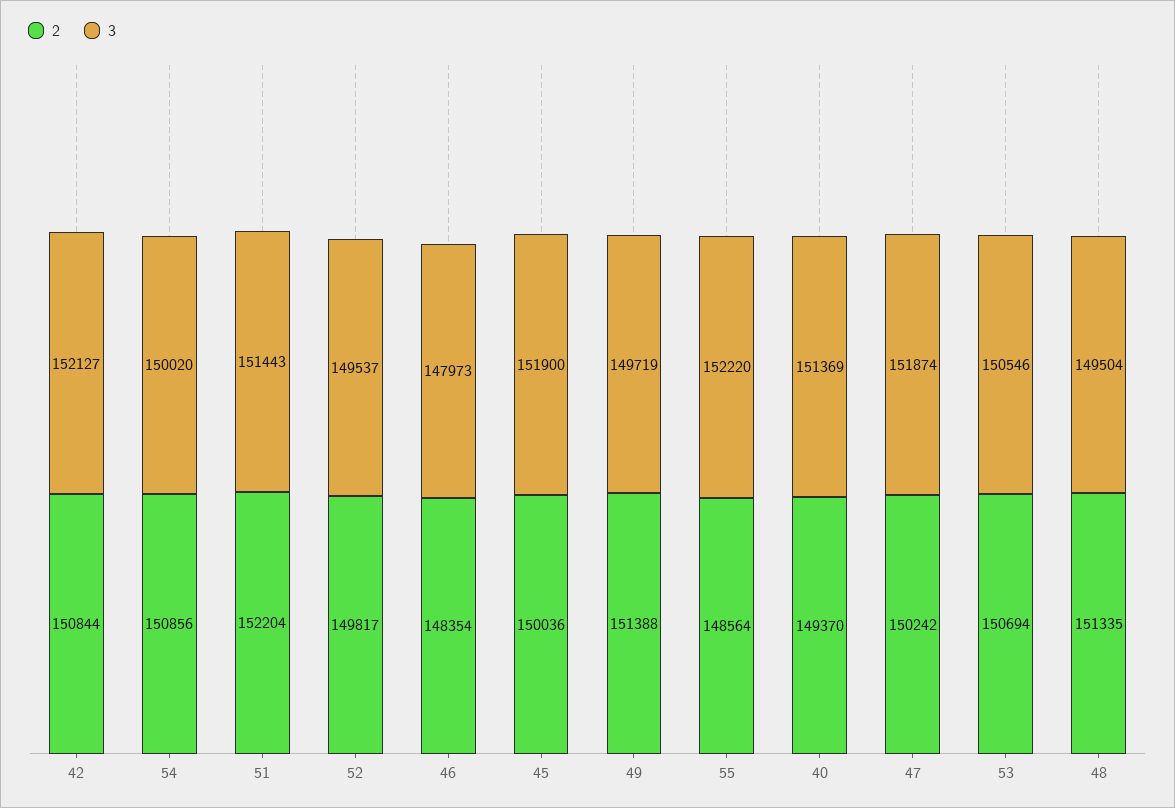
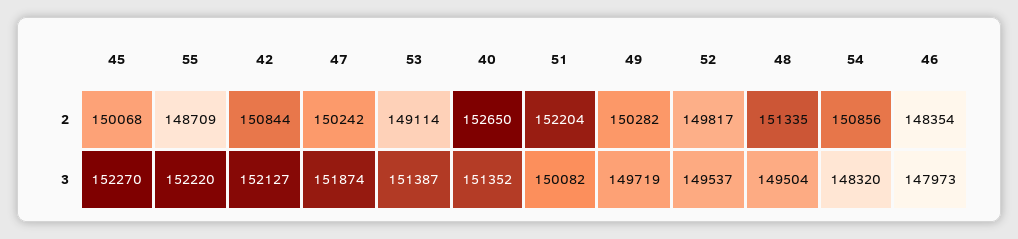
3, 54: 150020 -> 148320
3, 51: 151443 -> 150082
2, 45: 150036 -> 150068
3, 45: 151900 -> 152270
2, 49: 151388 -> 150282
2, 55: 148564 -> 148709
2, 40: 149370 -> 152650
3, 40: 151369 -> 151352
2, 53: 150694 -> 149114
3, 53: 150546 -> 151387

